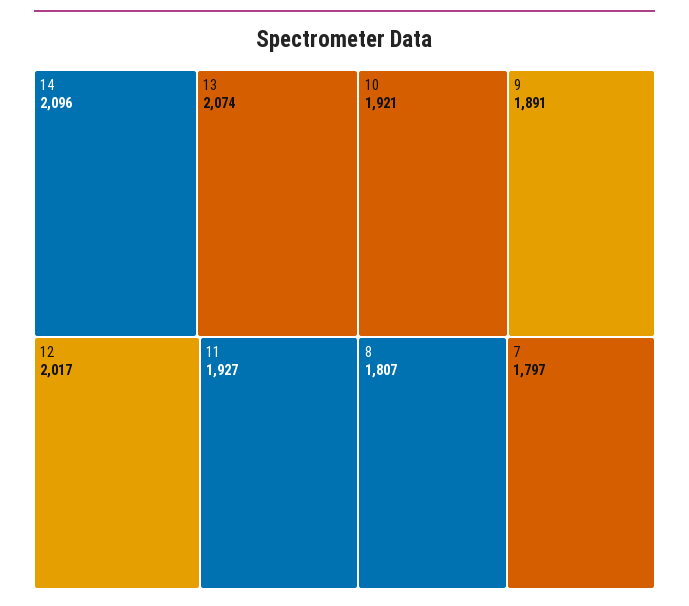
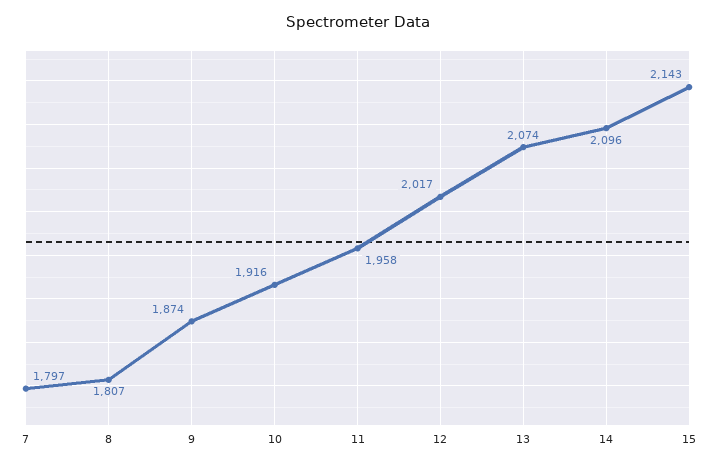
11: 1927 -> 1958
10: 1921 -> 1916
9: 1891 -> 1874
15: none -> 2143

